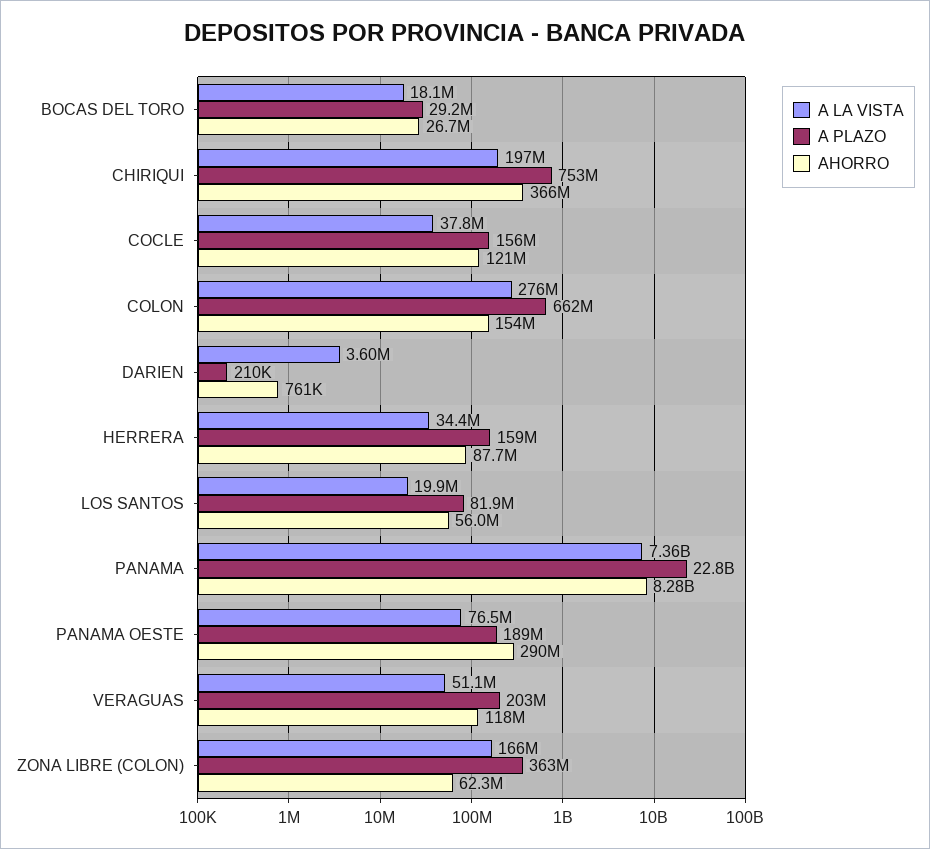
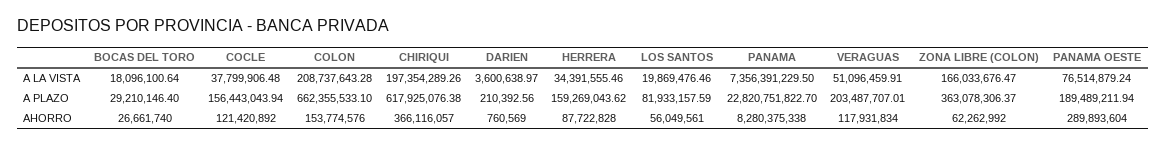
A PLAZO, CHIRIQUI: 753000000 -> 617925076.38
A LA VISTA, COLON: 276000000 -> 208737643.28

